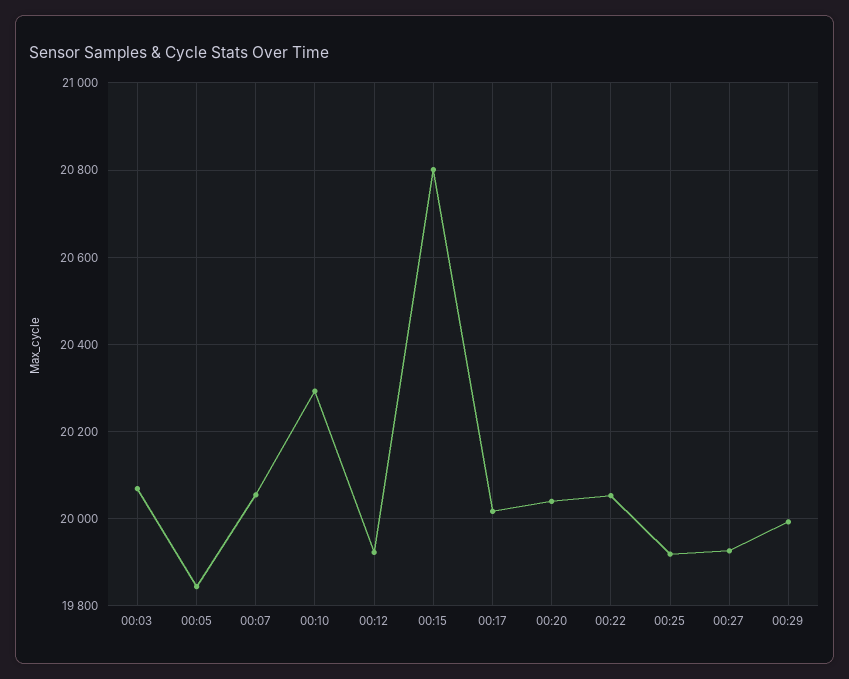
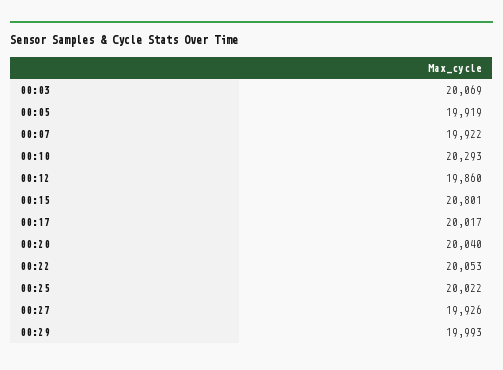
00:05: 19840 -> 19919
00:07: 20060 -> 19922
00:12: 19920 -> 19860
00:25: 19920 -> 20022

